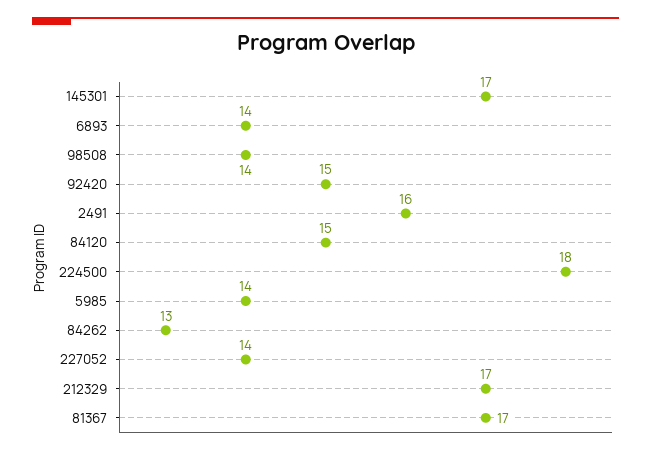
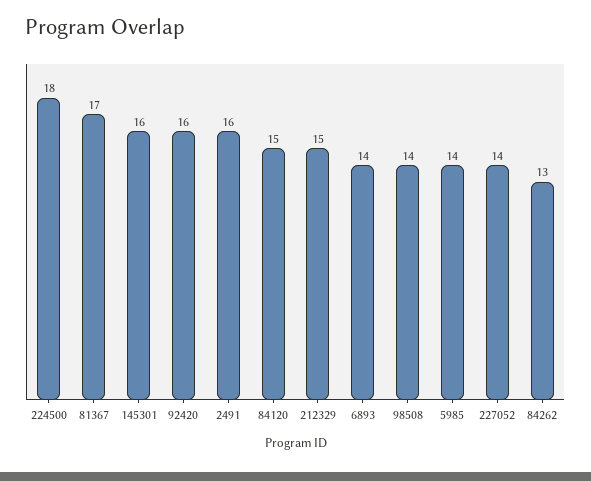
145301: 17 -> 16
92420: 15 -> 16
212329: 17 -> 15

